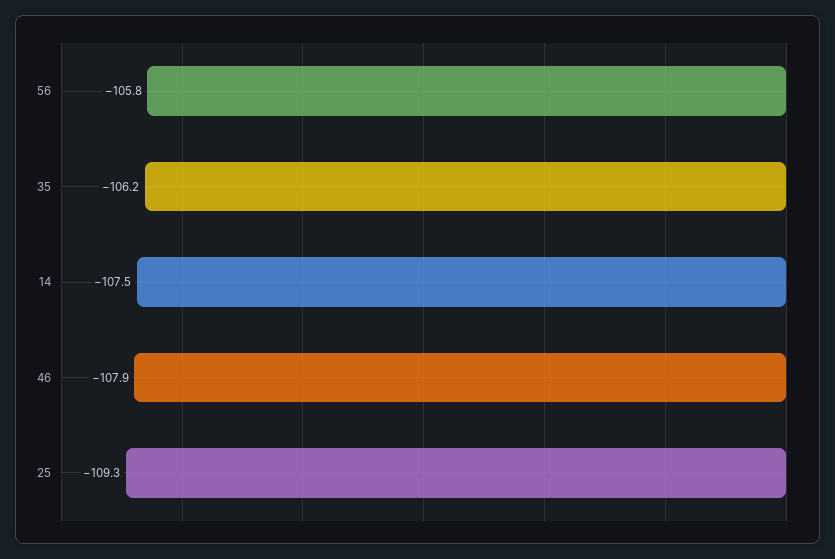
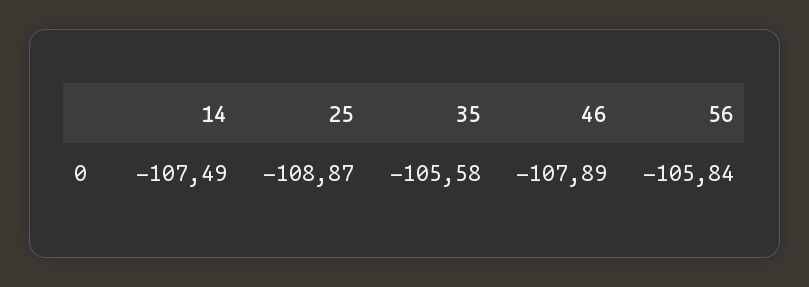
35: -106.2 -> -105.58
25: -109.3 -> -108.87

